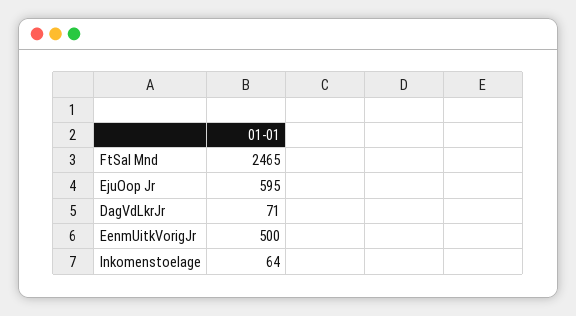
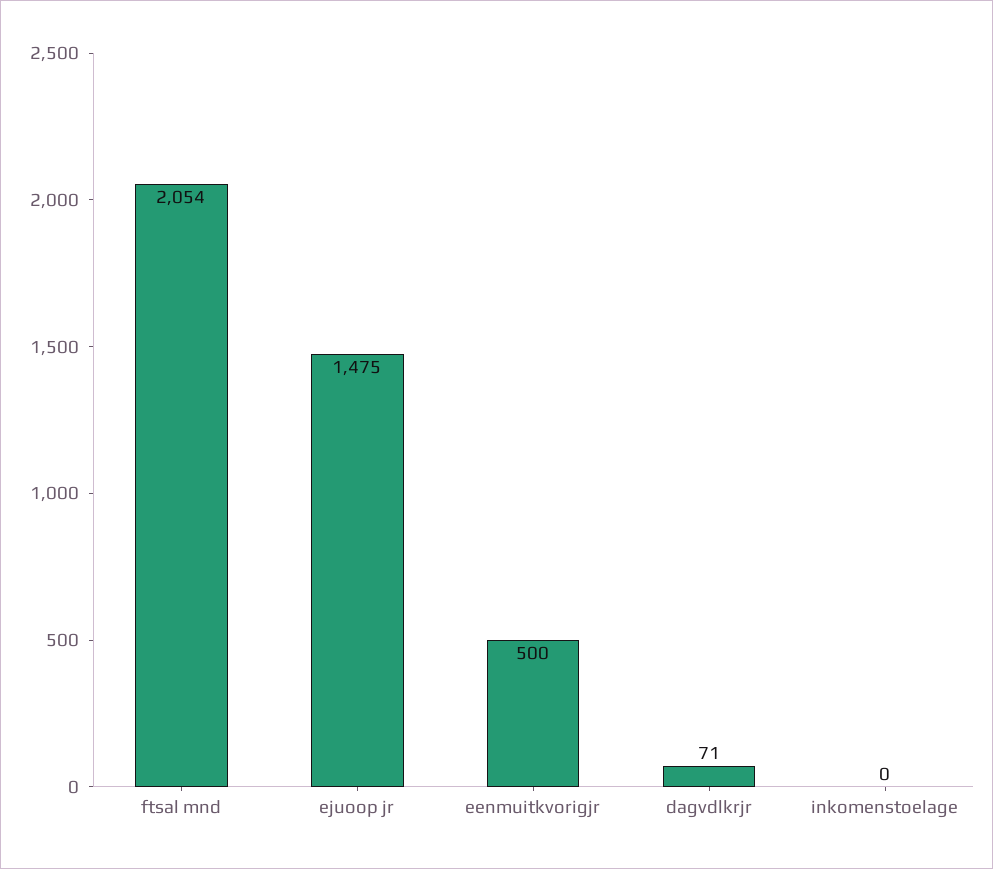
FtSal Mnd: 2465 -> 2054
EjuOop Jr: 595 -> 1475
Inkomenstoelage: 64 -> 0

